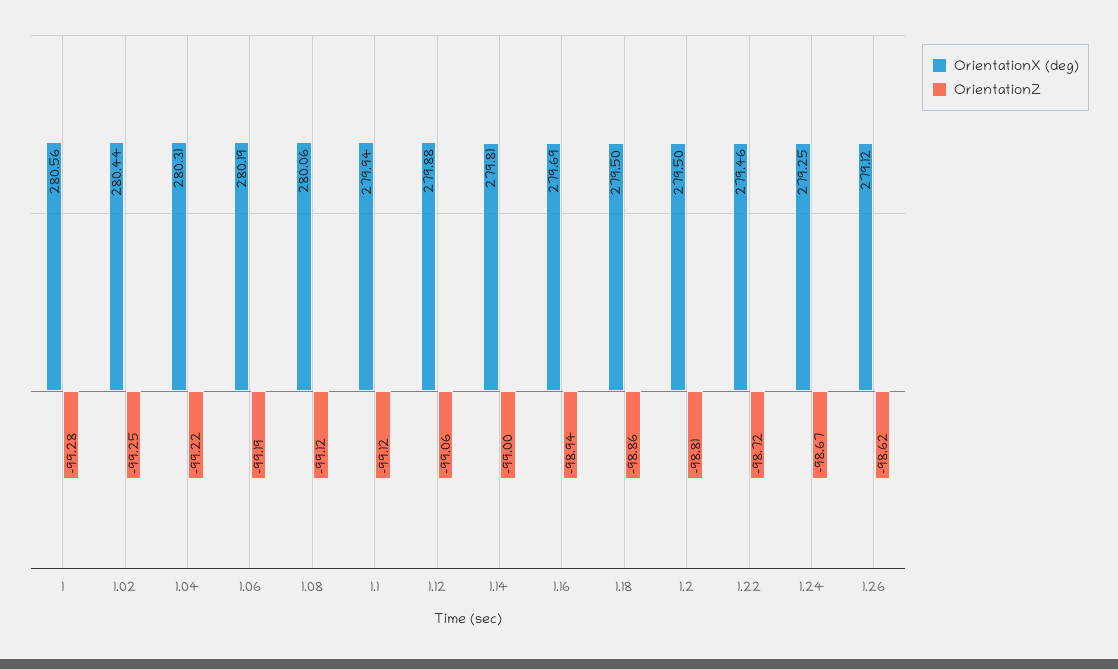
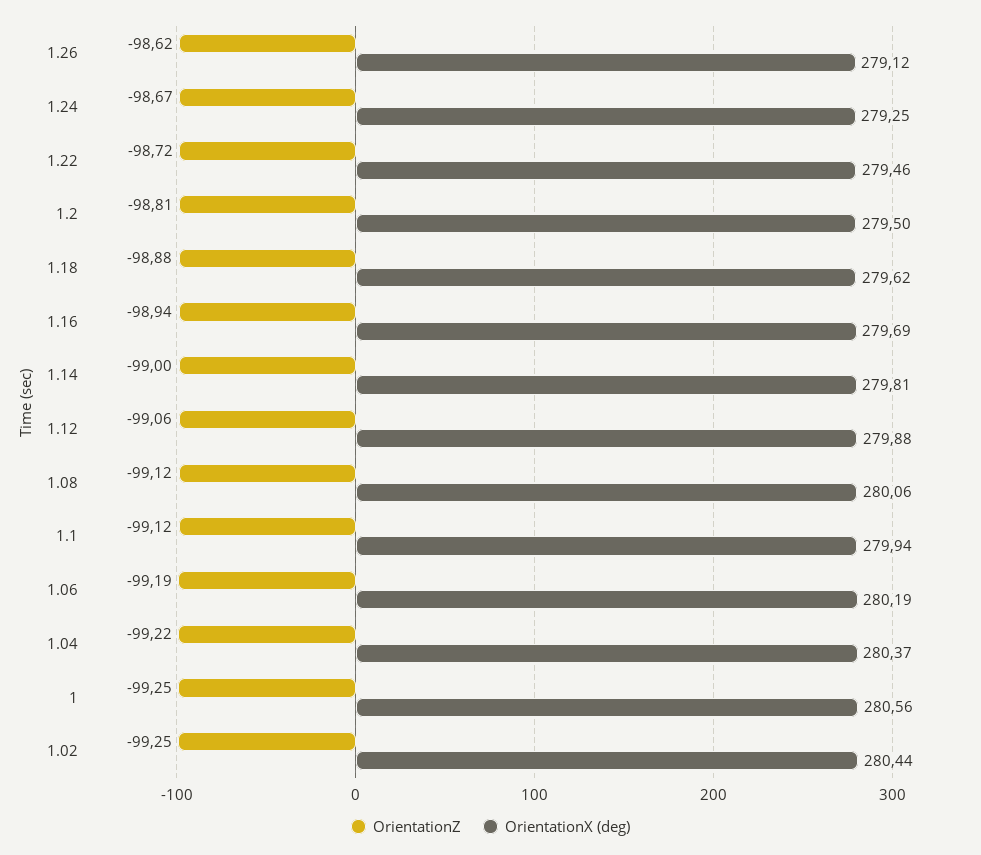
OrientationZ, 1: -99.28 -> -99.25
OrientationX (deg), 1.04: 280.31 -> 280.37
OrientationX (deg), 1.18: 279.5 -> 279.62
OrientationZ, 1.18: -98.86 -> -98.88

